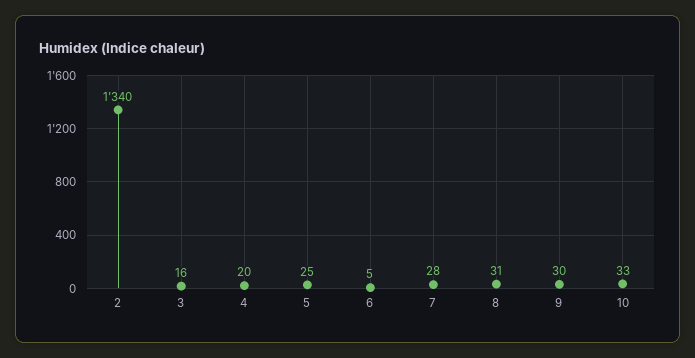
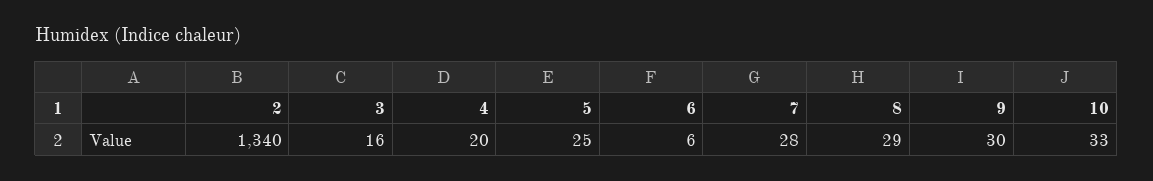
6: 5 -> 6
8: 31 -> 29

